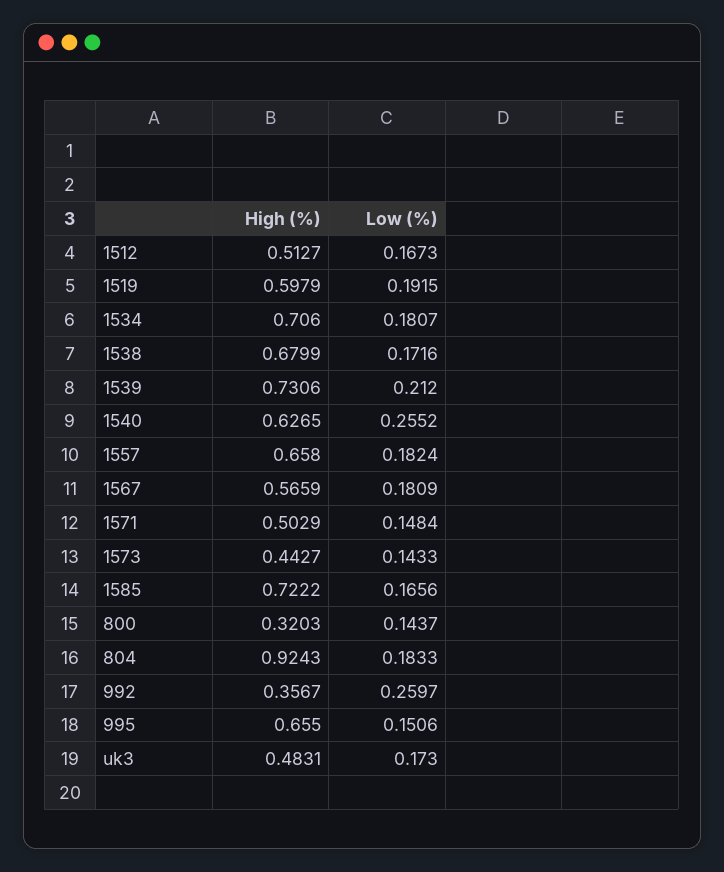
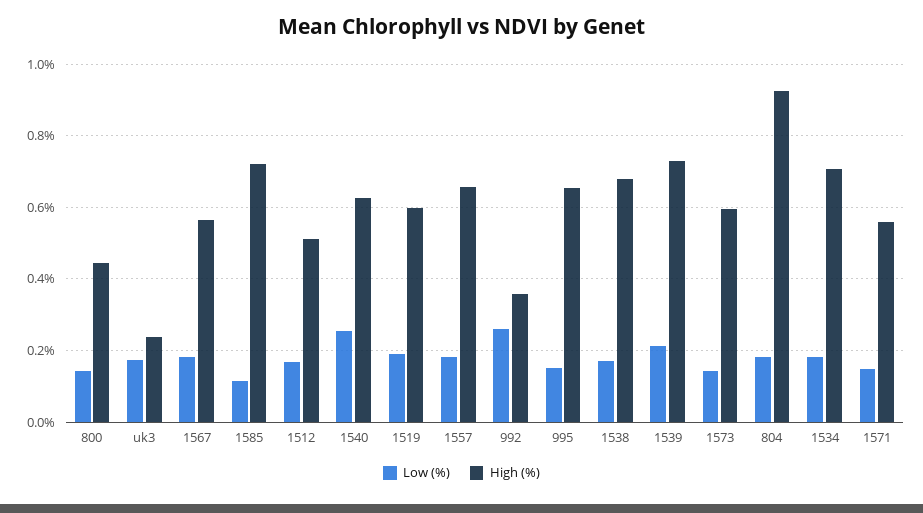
High (%), 1571: 0.5029 -> 0.56
High (%), 1573: 0.4427 -> 0.6
Low (%), 1585: 0.1656 -> 0.12
High (%), 800: 0.3203 -> 0.44
High (%), uk3: 0.4831 -> 0.24

